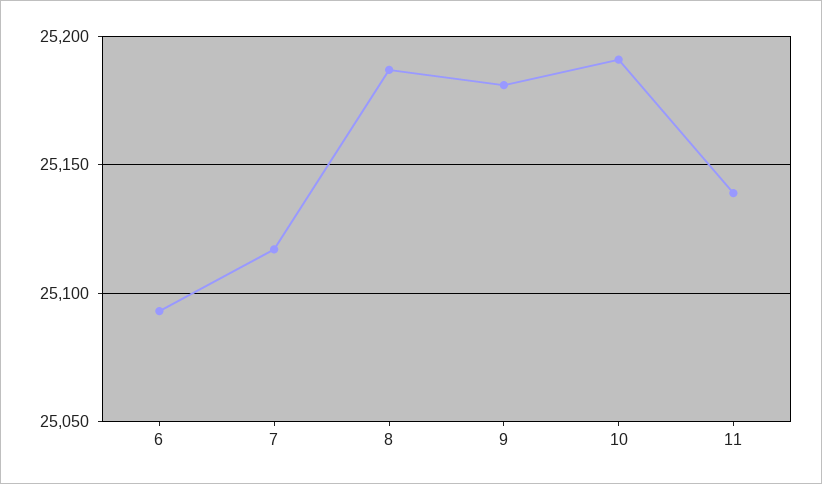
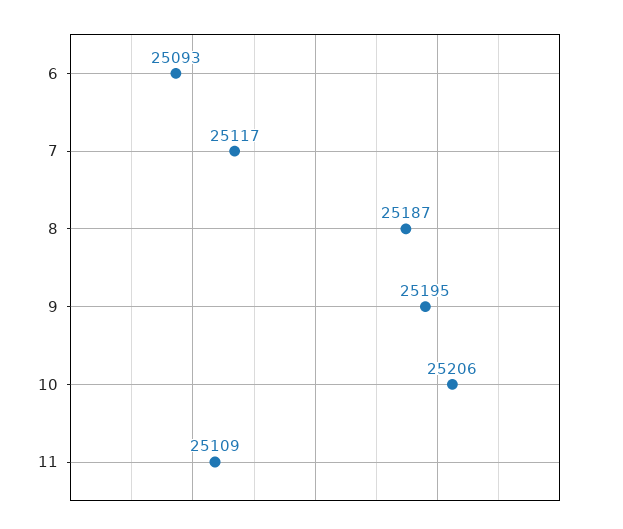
9: 25180 -> 25195
10: 25190 -> 25206
11: 25140 -> 25109

